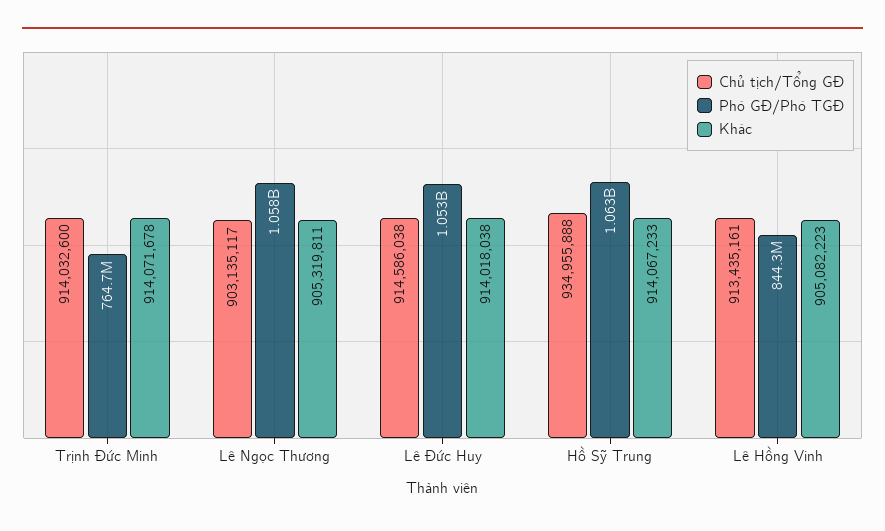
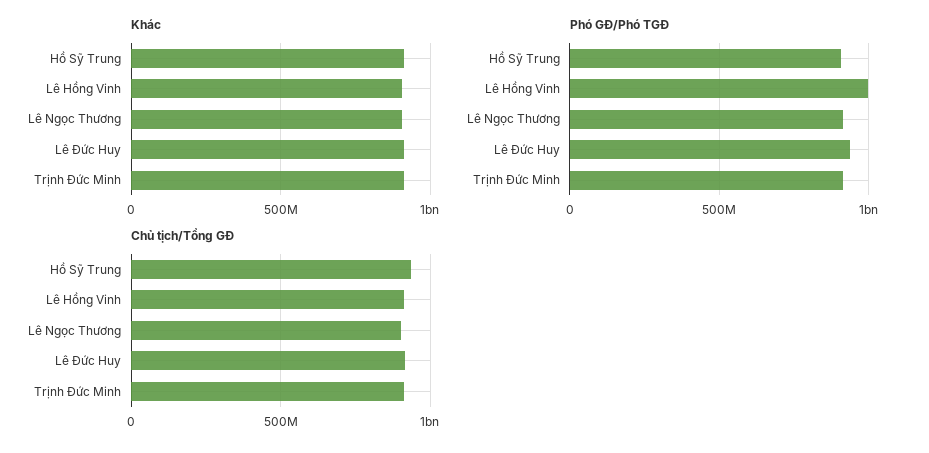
Phó GĐ/Phó TGĐ, Trịnh Đức Minh: 764700000 -> 900000000
Phó GĐ/Phó TGĐ, Lê Ngọc Thương: 1058000000 -> 900000000
Phó GĐ/Phó TGĐ, Lê Đức Huy: 1053000000 -> 950000000
Phó GĐ/Phó TGĐ, Hồ Sỹ Trung: 1063000000 -> 900000000
Phó GĐ/Phó TGĐ, Lê Hồng Vinh: 844300000 -> 1000000000

